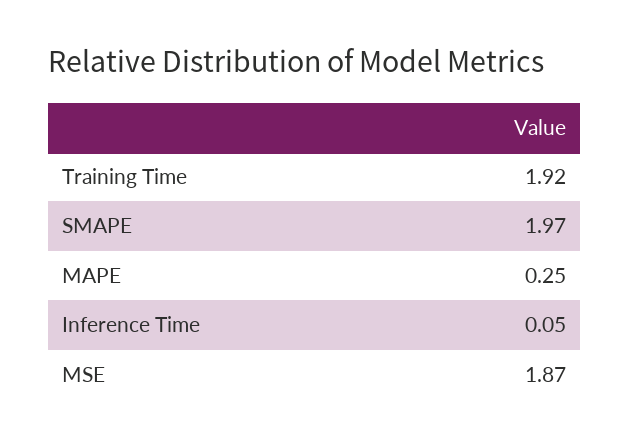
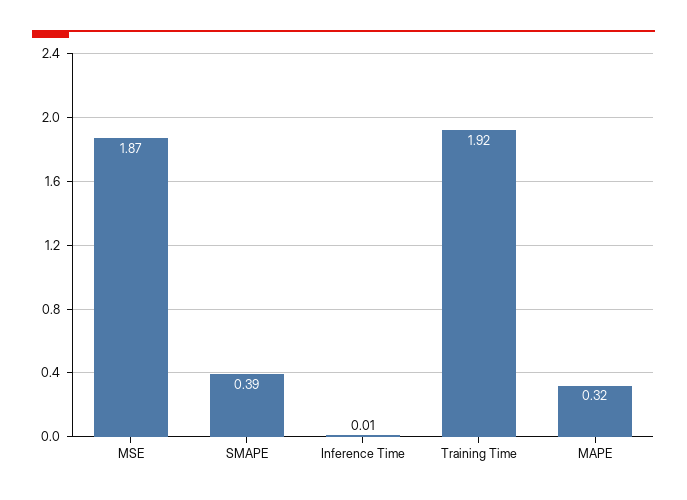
SMAPE: 1.97 -> 0.39
MAPE: 0.25 -> 0.32
Inference Time: 0.05 -> 0.01

